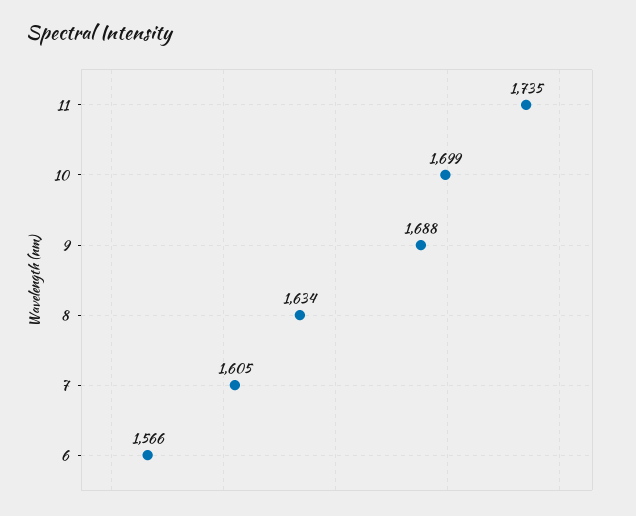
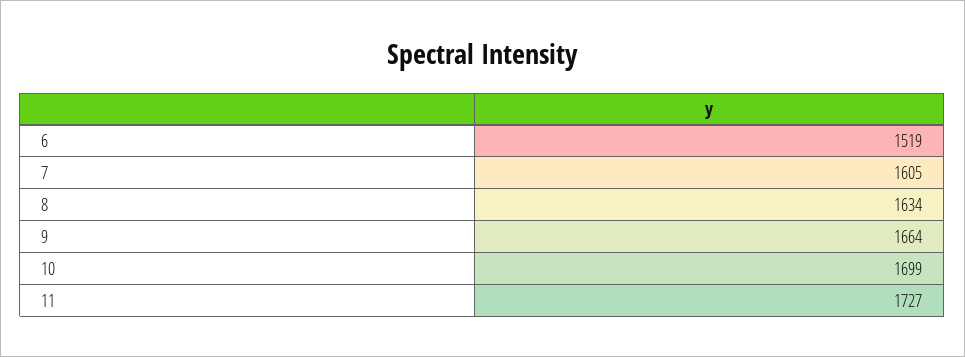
11: 1735 -> 1727
9: 1688 -> 1664
6: 1566 -> 1519

